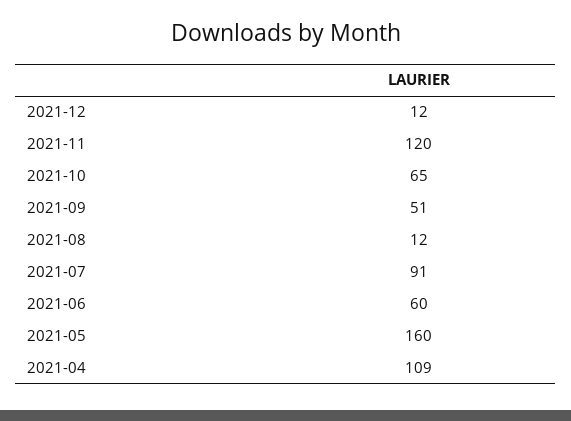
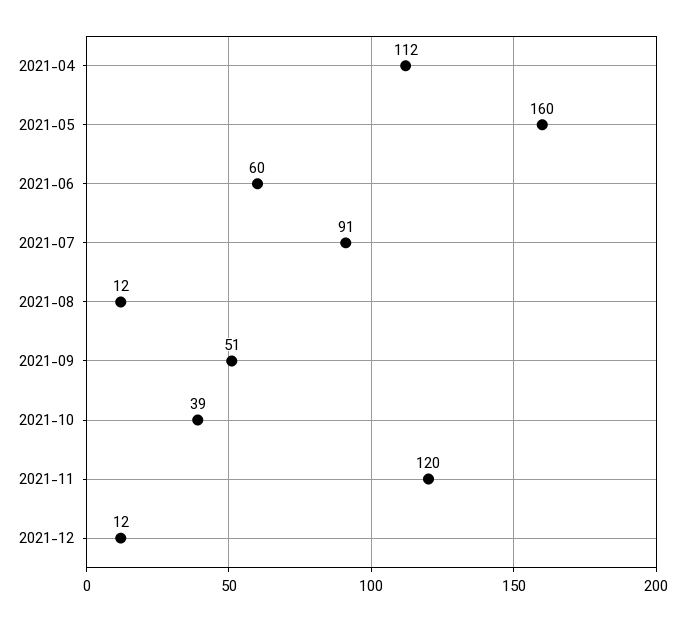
2021-10: 65 -> 39
2021-04: 109 -> 112

